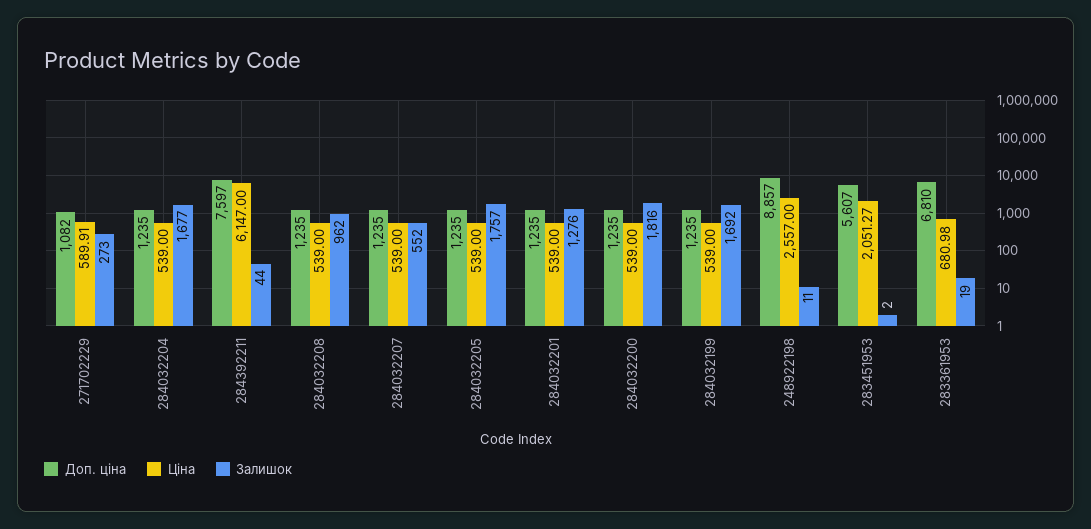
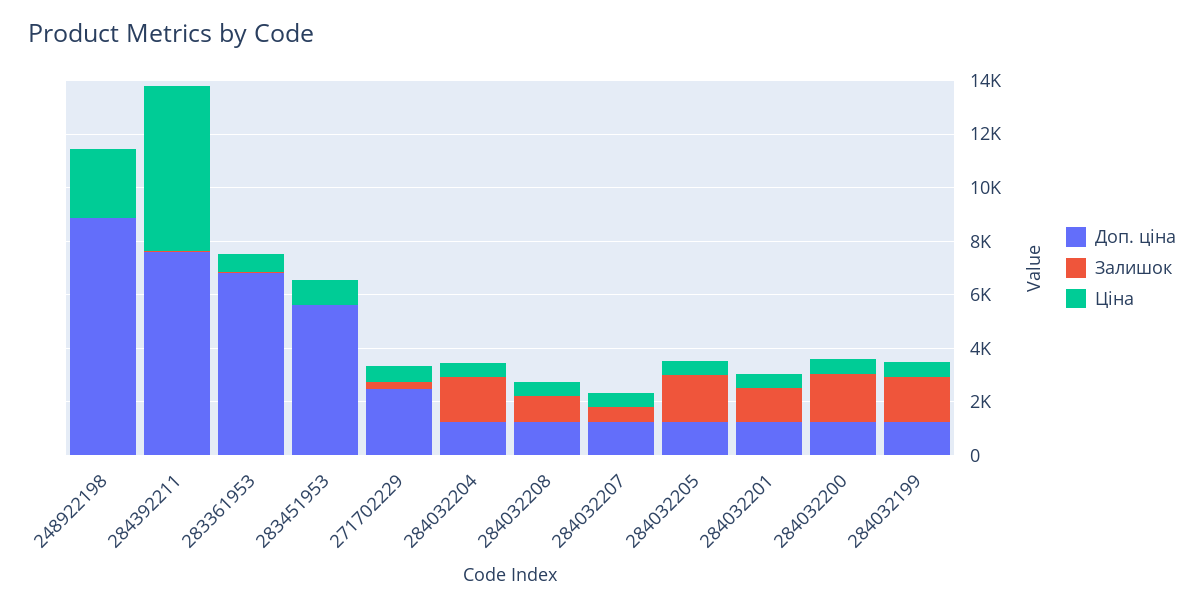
Доп. ціна, 271702229: 1082 -> 2500
Ціна, 283451953: 2051.27 -> 1000

